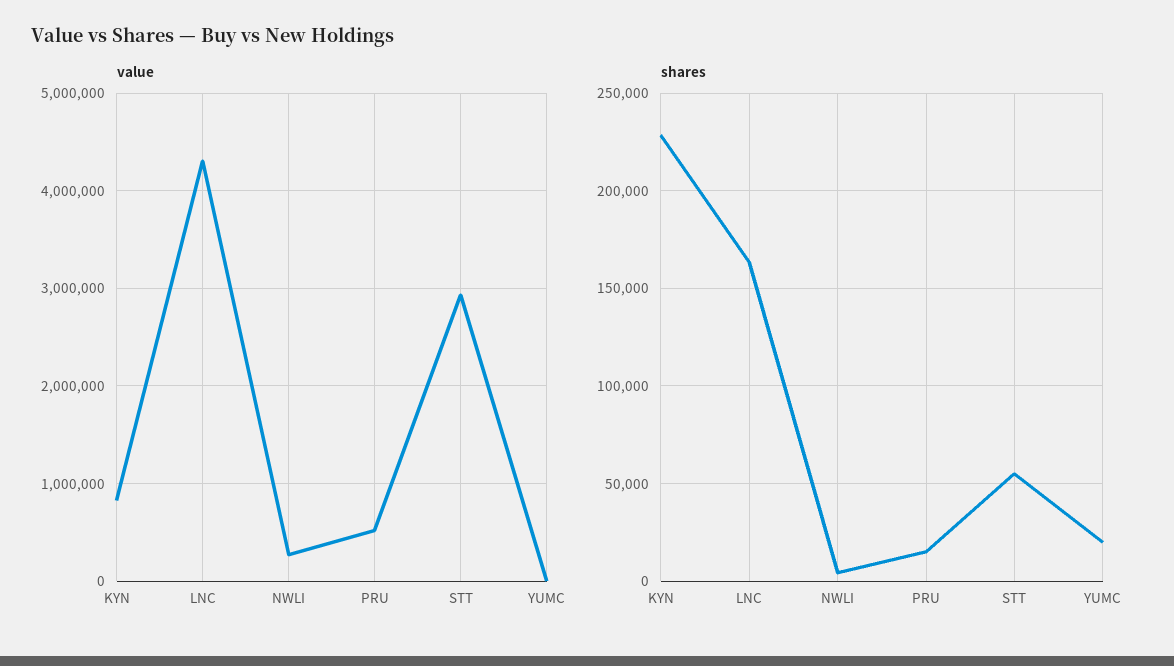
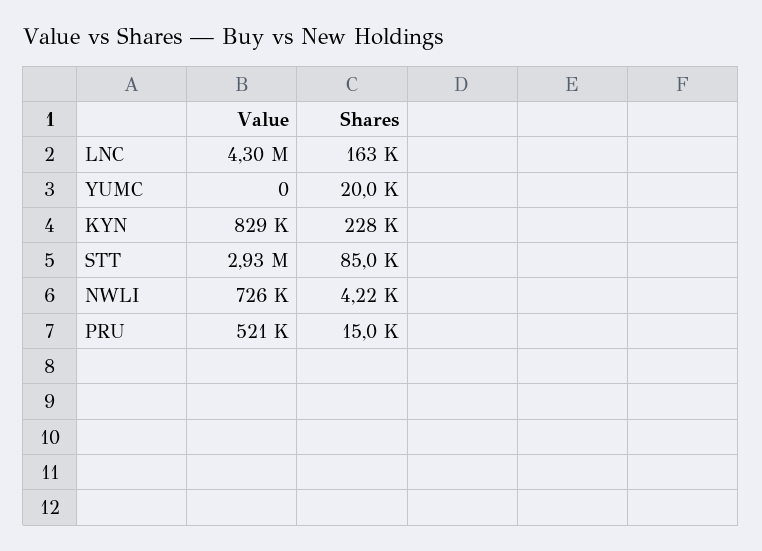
value, NWLI: 300000 -> 726000
shares, STT: 55000 -> 85000

